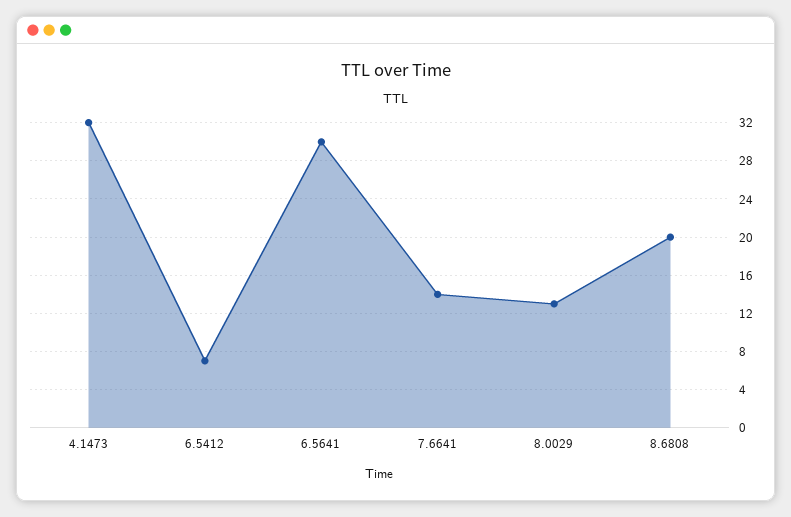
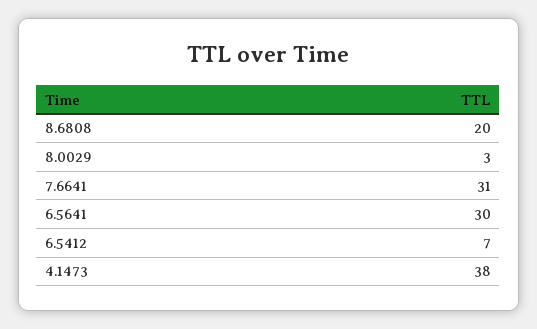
4.1473: 32 -> 38
7.6641: 14 -> 31
8.0029: 13 -> 3

